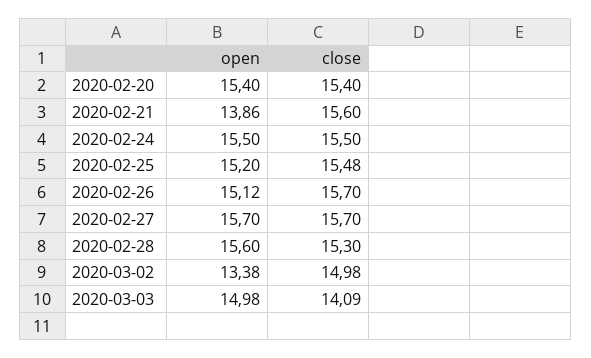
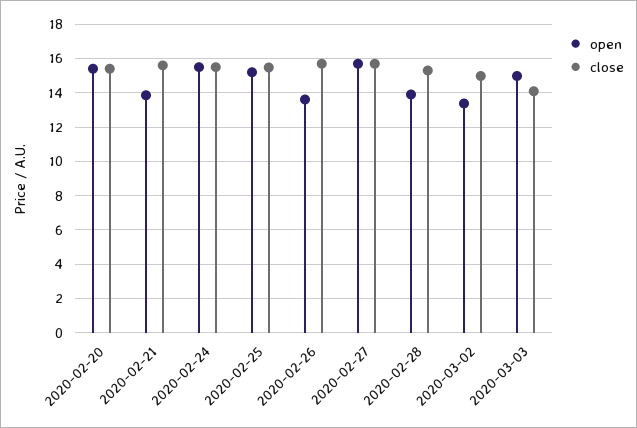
open, 2020-02-26: 15.12 -> 13.5
open, 2020-02-28: 15.6 -> 14

